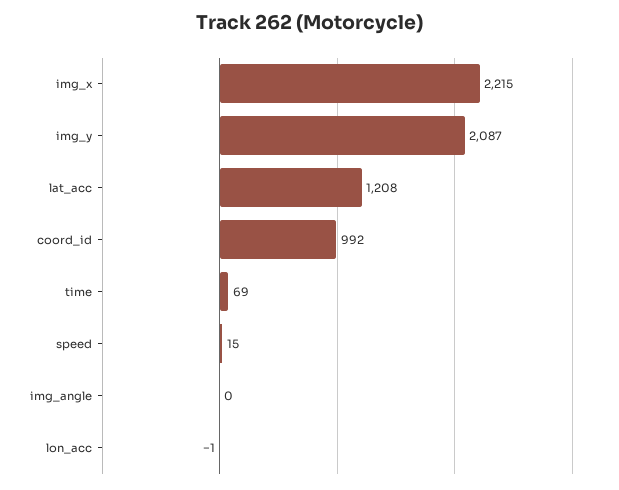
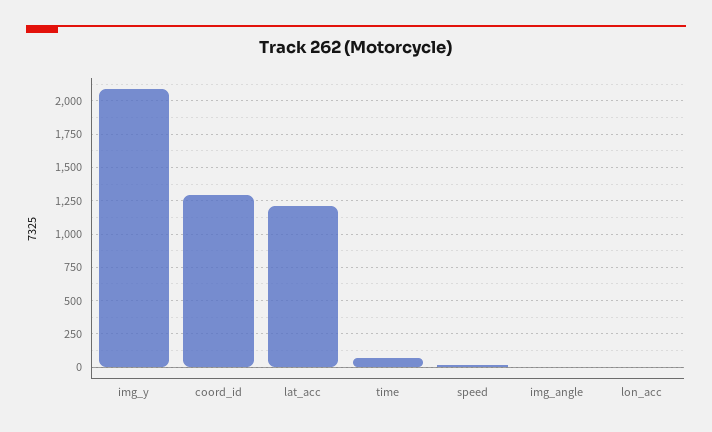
img_x: 2215 -> none
coord_id: 992 -> 1300

